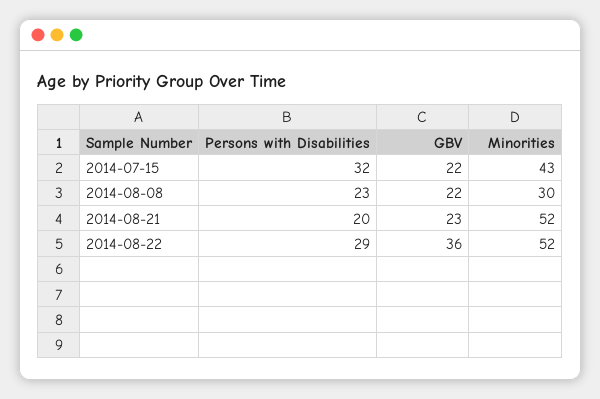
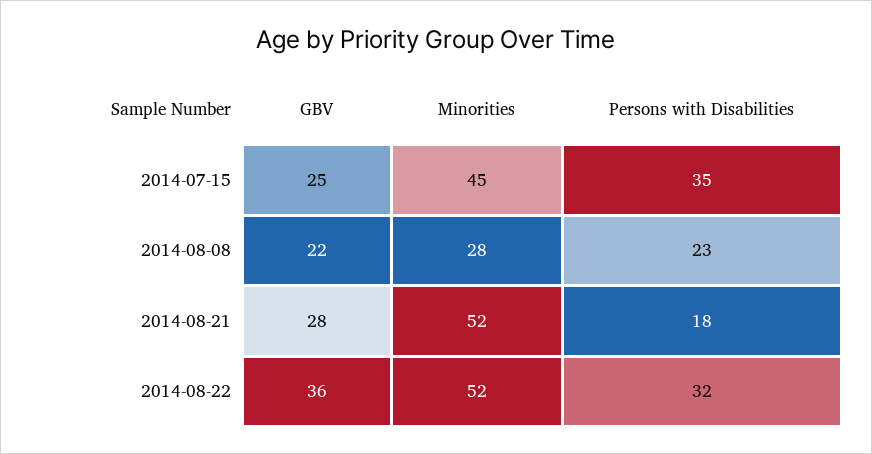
Persons with Disabilities, 2014-07-15: 32 -> 35
GBV, 2014-07-15: 22 -> 25
Minorities, 2014-07-15: 43 -> 45
Minorities, 2014-08-08: 30 -> 28
Persons with Disabilities, 2014-08-21: 20 -> 18
GBV, 2014-08-21: 23 -> 28
Persons with Disabilities, 2014-08-22: 29 -> 32

